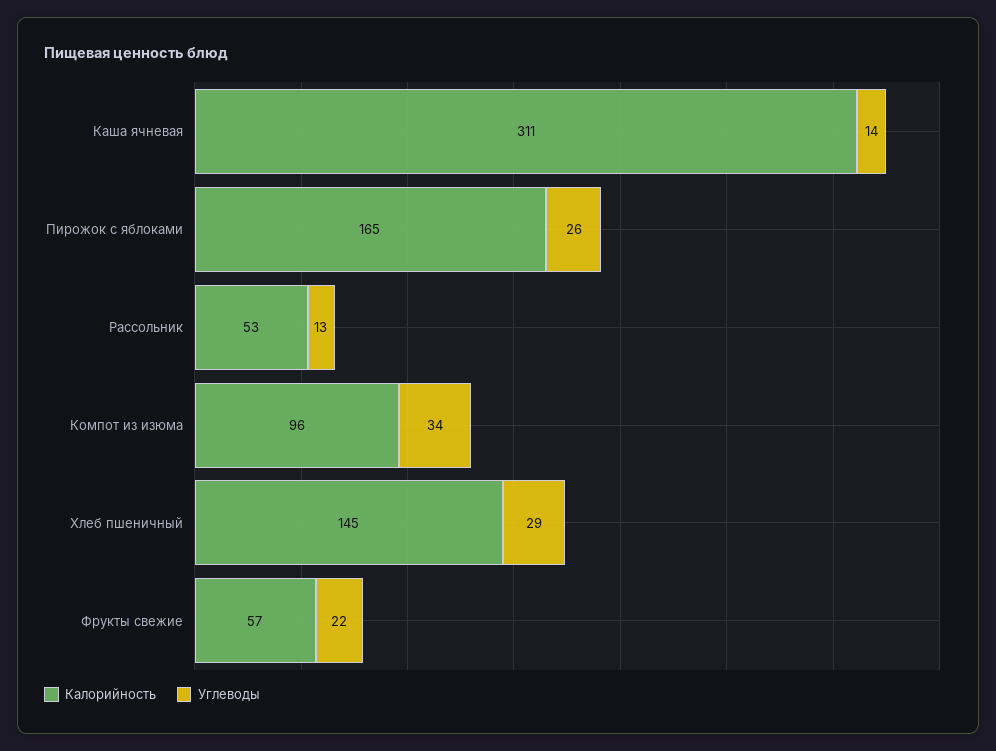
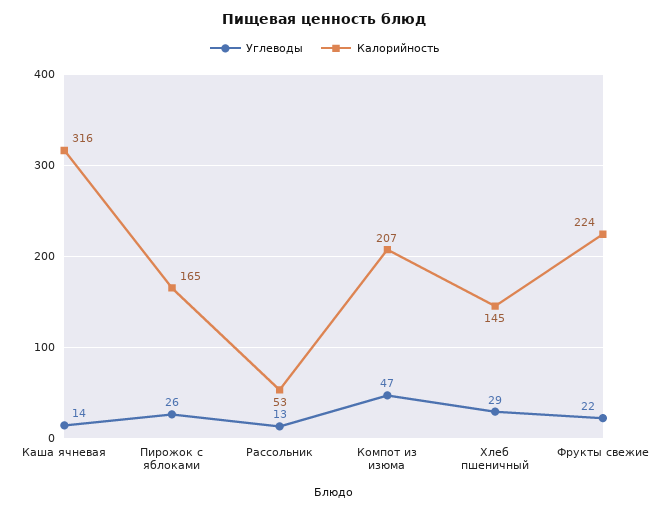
Калорийность, Каша ячневая: 311 -> 316
Калорийность, Компот из изюма: 96 -> 207
Углеводы, Компот из изюма: 34 -> 47
Калорийность, Фрукты свежие: 57 -> 224

